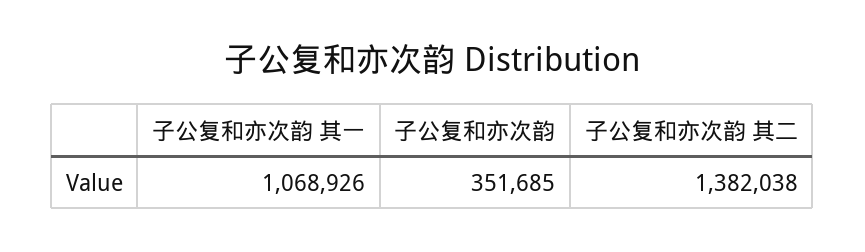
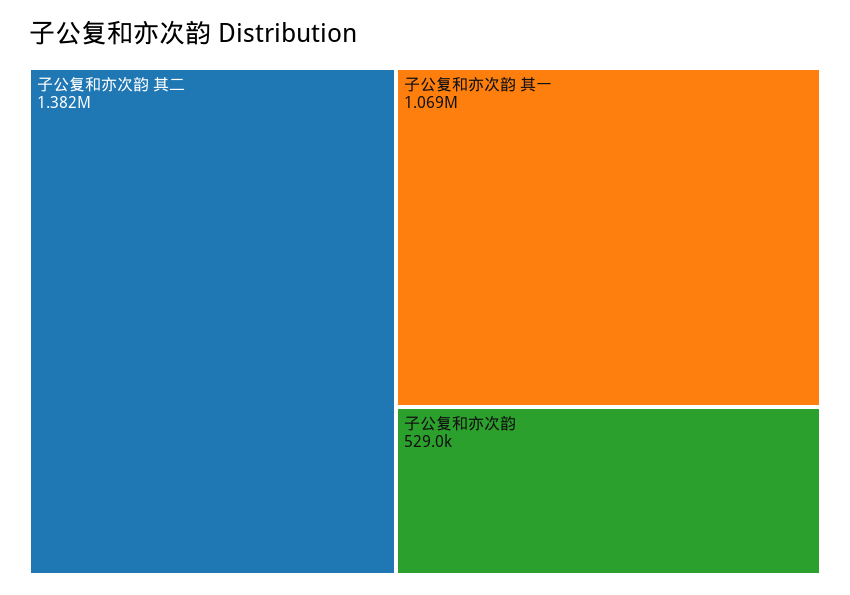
子公复和亦次韵: 351685 -> 529000

